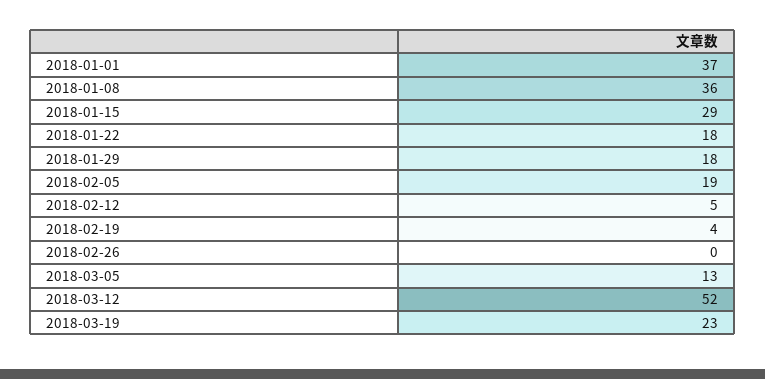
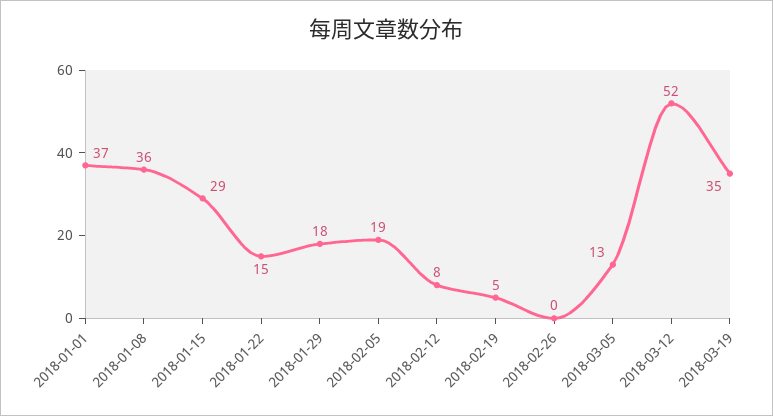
2018-01-22: 18 -> 15
2018-02-12: 5 -> 8
2018-02-19: 4 -> 5
2018-03-19: 23 -> 35

